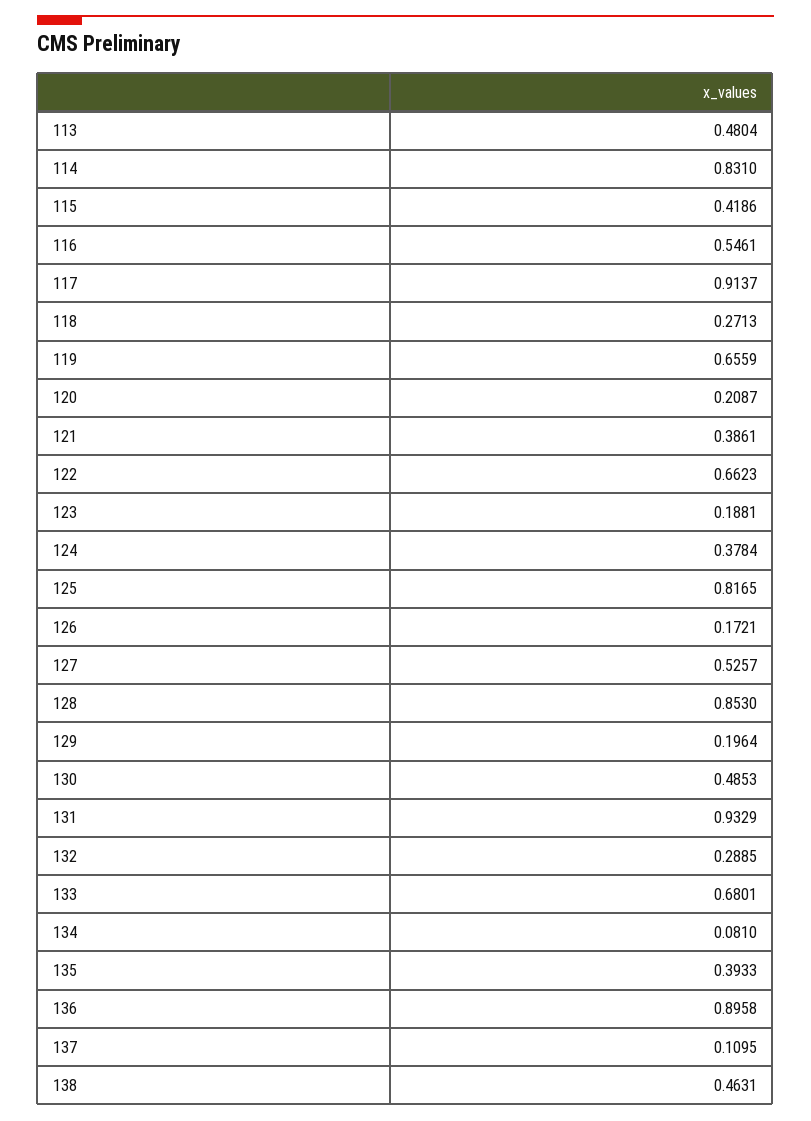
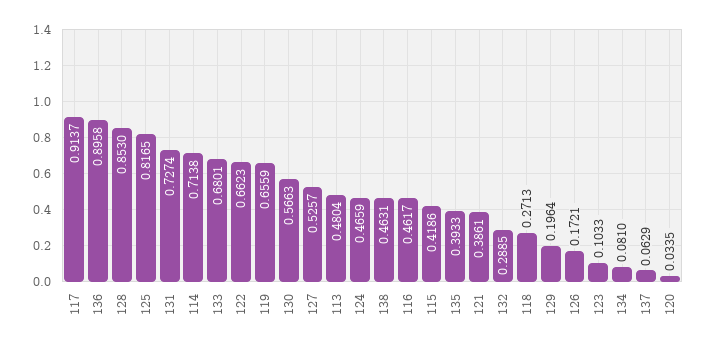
114: 0.831 -> 0.7138
116: 0.5461 -> 0.4617
120: 0.2087 -> 0.0335
123: 0.1881 -> 0.1033
124: 0.3784 -> 0.4659
130: 0.4853 -> 0.5663
131: 0.9329 -> 0.7274
137: 0.1095 -> 0.0629

